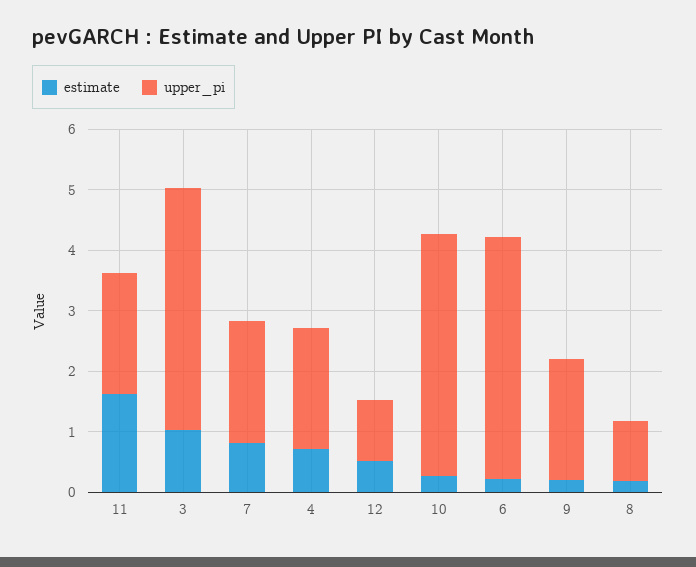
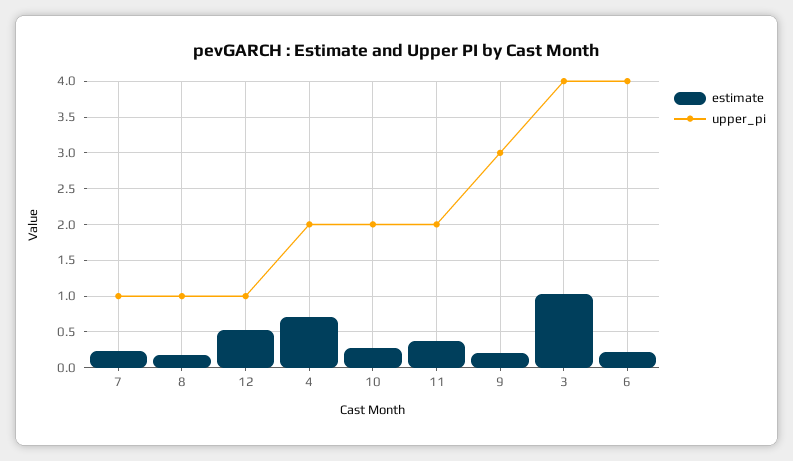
estimate, 11: 1.6 -> 0.4
estimate, 7: 0.8 -> 0.2
upper_pi, 7: 2 -> 1
upper_pi, 10: 4 -> 2
upper_pi, 9: 2 -> 3

